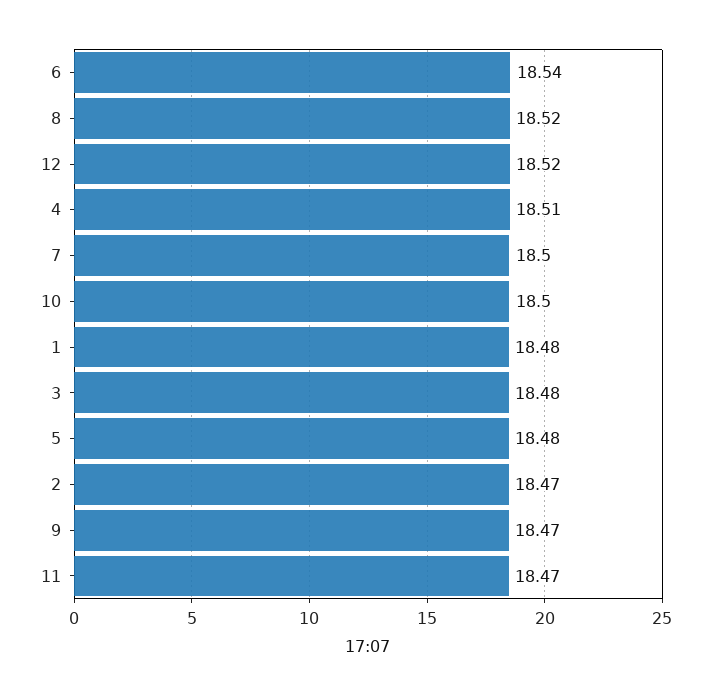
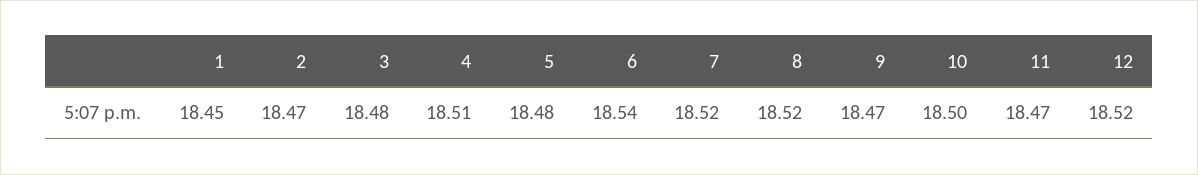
7: 18.5 -> 18.52
1: 18.48 -> 18.45

